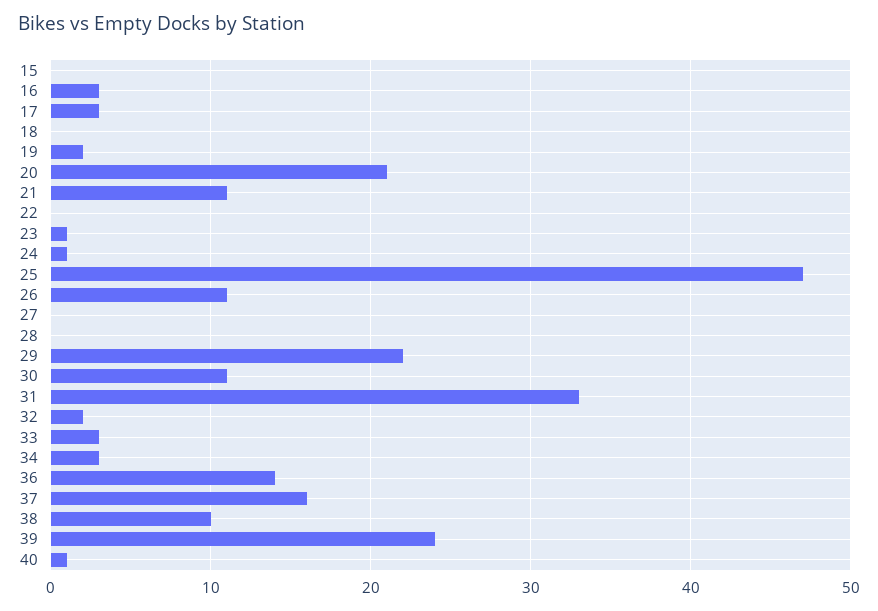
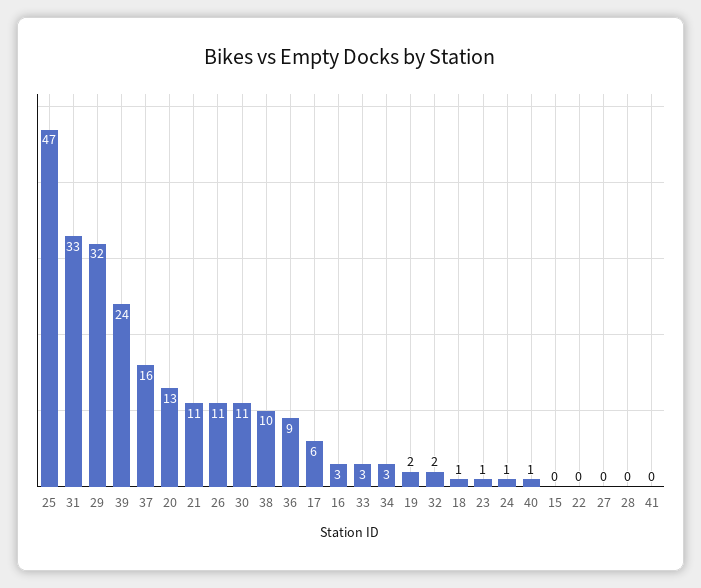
17: 3 -> 6
18: 0 -> 1
20: 21 -> 13
29: 22 -> 32
36: 14 -> 9
41: none -> 0

